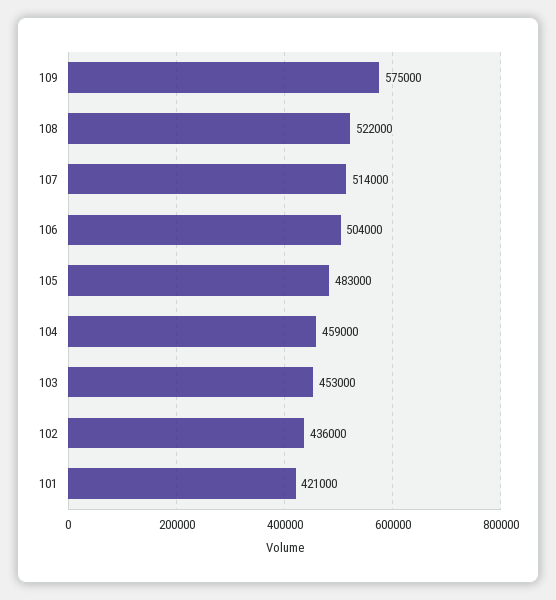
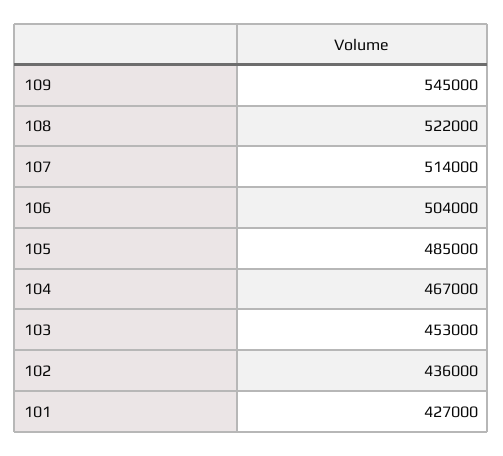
109: 575000 -> 545000
105: 483000 -> 485000
104: 459000 -> 467000
101: 421000 -> 427000

